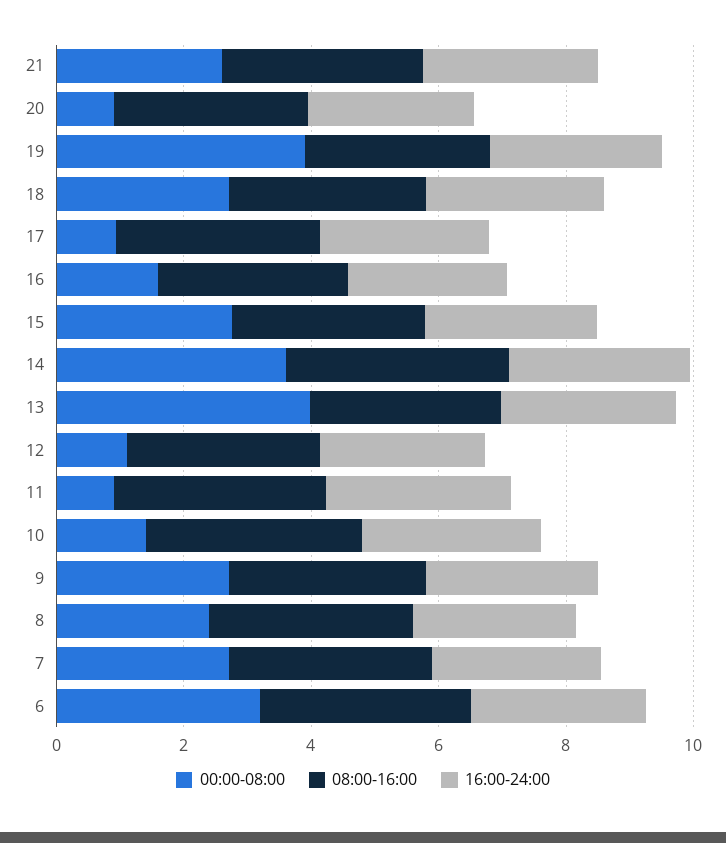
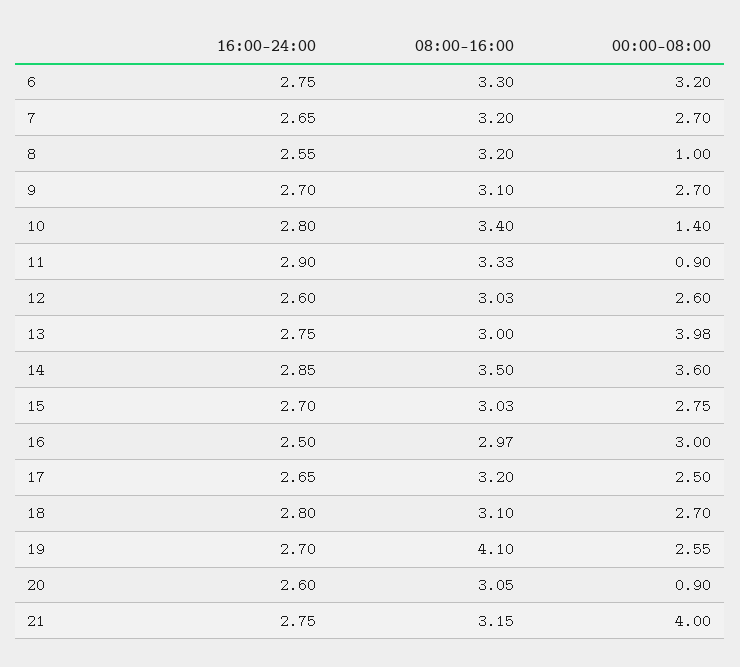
00:00-08:00, 21: 2.5 -> 4
00:00-08:00, 19: 4 -> 2.55
08:00-16:00, 19: 3 -> 4.1
00:00-08:00, 17: 1 -> 2.5
00:00-08:00, 16: 1.5 -> 3
00:00-08:00, 12: 1 -> 2.6
00:00-08:00, 8: 2.5 -> 1

